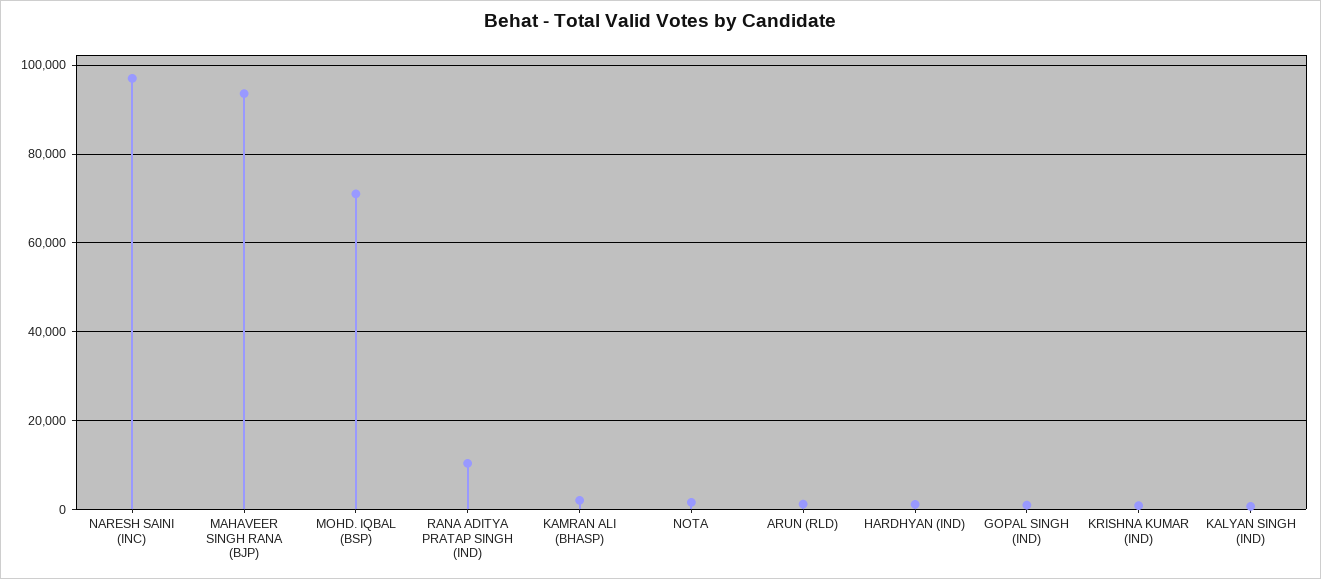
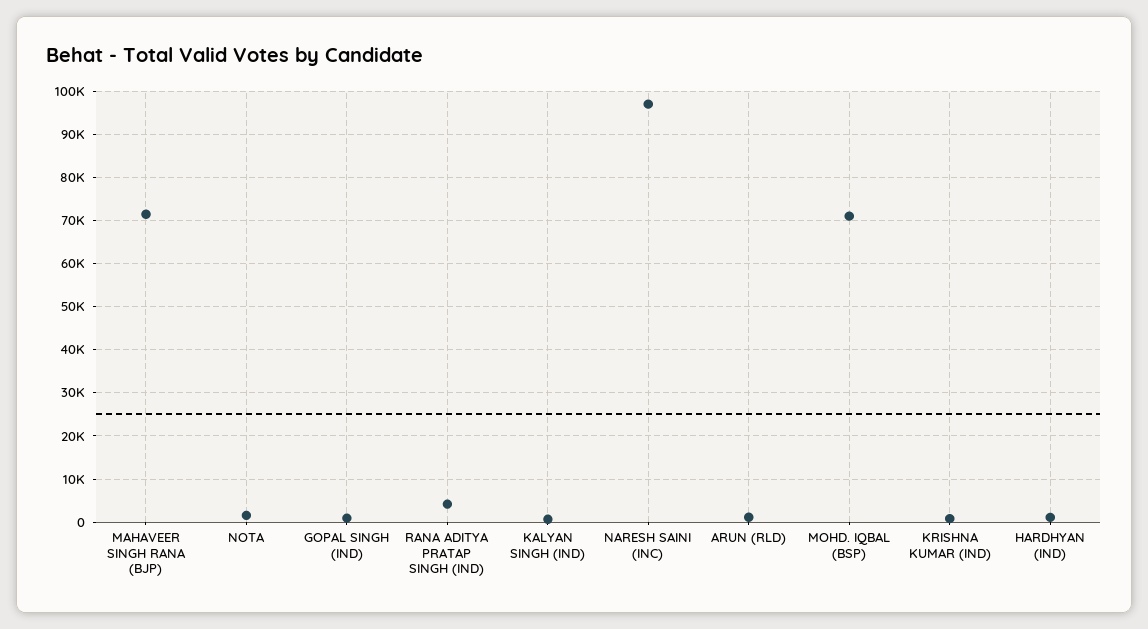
MAHAVEER SINGH RANA (BJP): 94000 -> 72000
RANA ADITYA PRATAP SINGH (IND): 10000 -> 4000
KAMRAN ALI (BHASP): 2000 -> none

